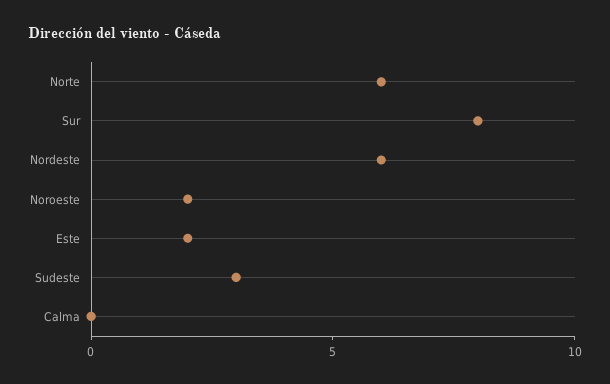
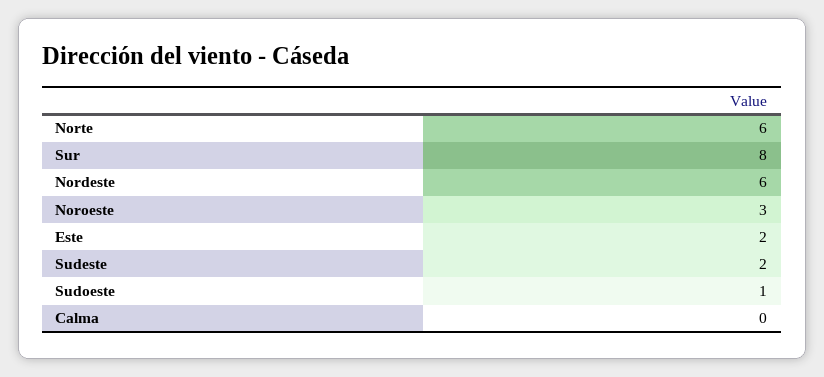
Noroeste: 2 -> 3
Sudeste: 3 -> 2
Sudoeste: none -> 1

